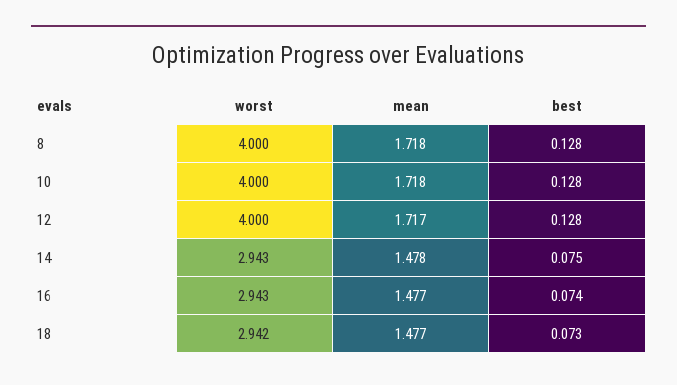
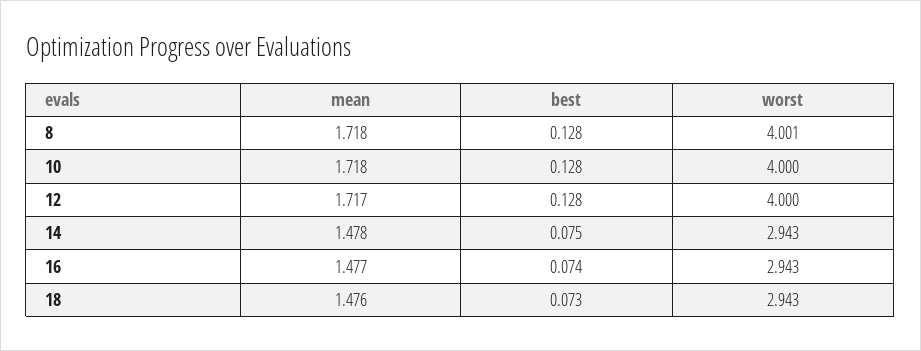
worst, 8: 4 -> 4.001
worst, 18: 2.942 -> 2.943
mean, 18: 1.477 -> 1.476

